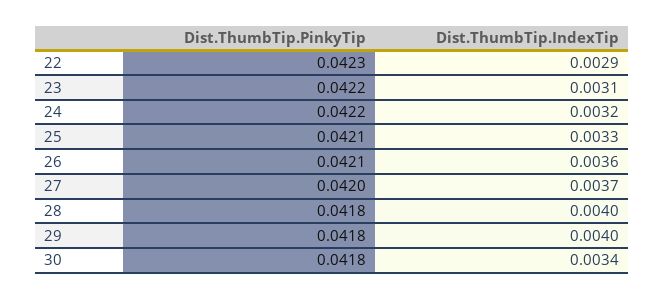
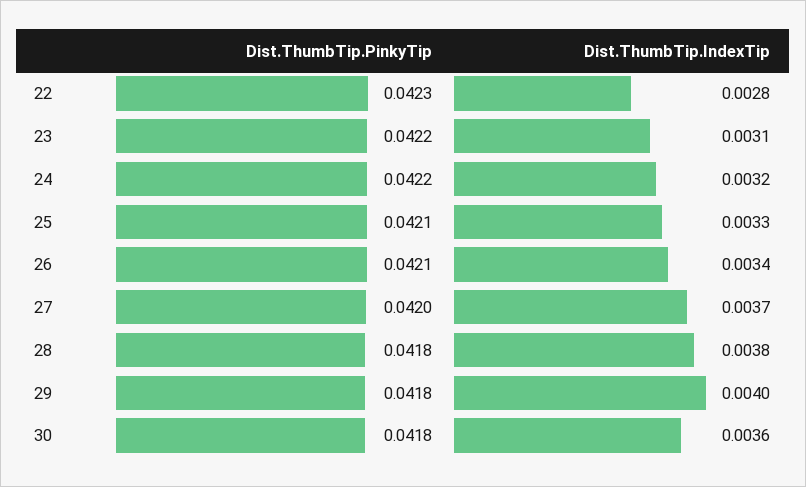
Dist.ThumbTip.IndexTip, 22: 0.0029 -> 0.0028
Dist.ThumbTip.IndexTip, 26: 0.0036 -> 0.0034
Dist.ThumbTip.IndexTip, 28: 0.004 -> 0.0038
Dist.ThumbTip.IndexTip, 30: 0.0034 -> 0.0036

